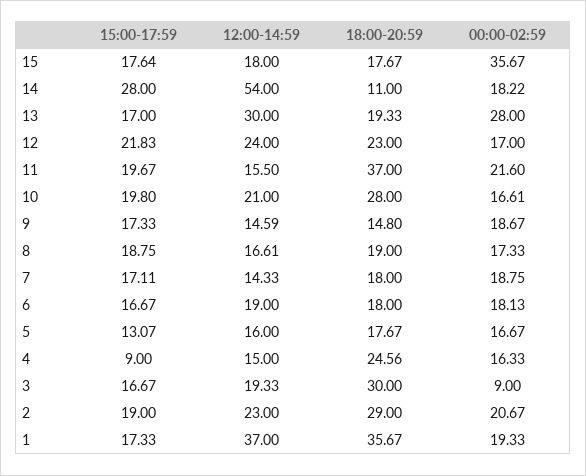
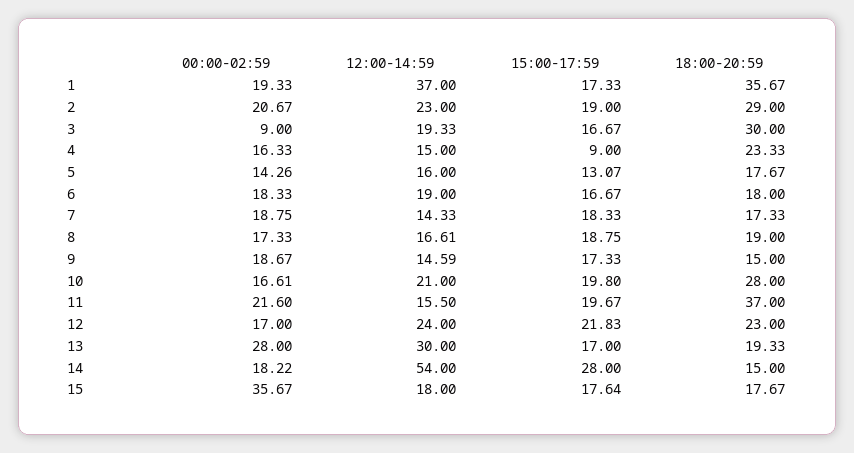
18:00-20:59, 14: 11 -> 15
18:00-20:59, 9: 14.8 -> 15
15:00-17:59, 7: 17.11 -> 18.33
18:00-20:59, 7: 18 -> 17.33
00:00-02:59, 6: 18.13 -> 18.33
00:00-02:59, 5: 16.67 -> 14.26
18:00-20:59, 4: 24.56 -> 23.33

